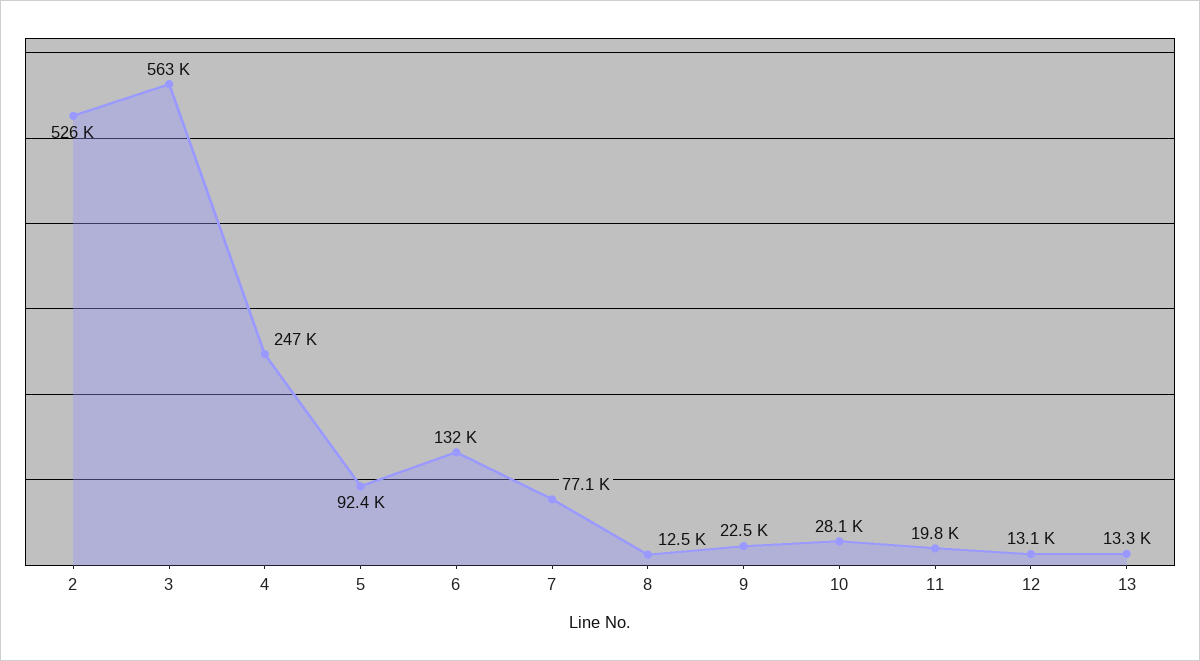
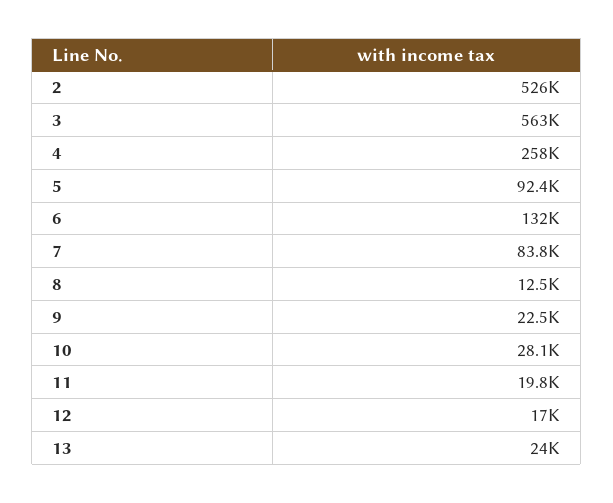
4: 247000 -> 258000
7: 77100 -> 83800
12: 13100 -> 17000
13: 13300 -> 24000

